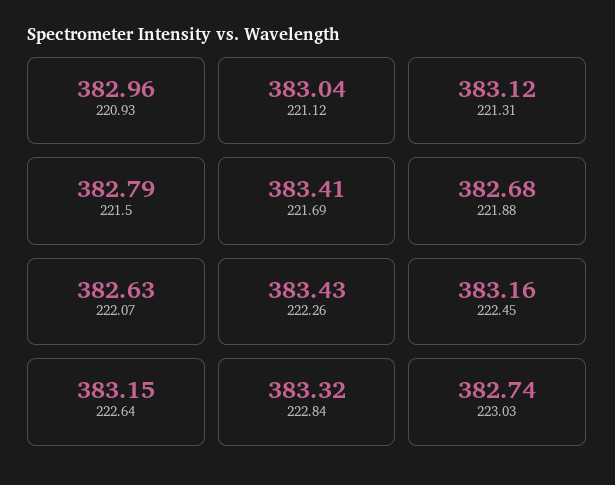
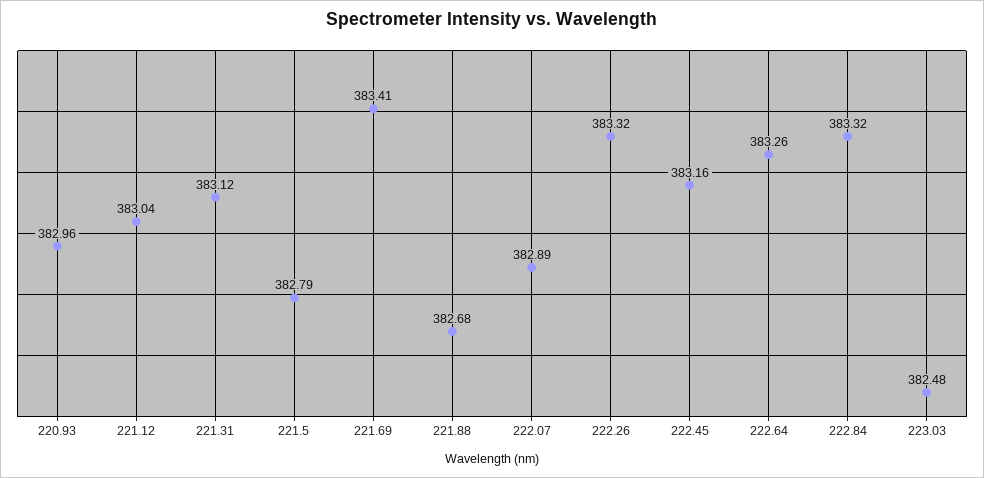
222.07: 382.63 -> 382.89
222.26: 383.43 -> 383.32
222.64: 383.15 -> 383.26
223.03: 382.74 -> 382.48

